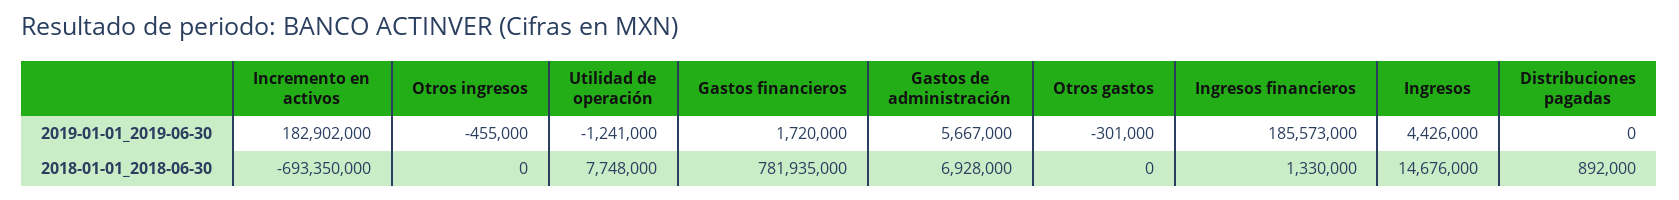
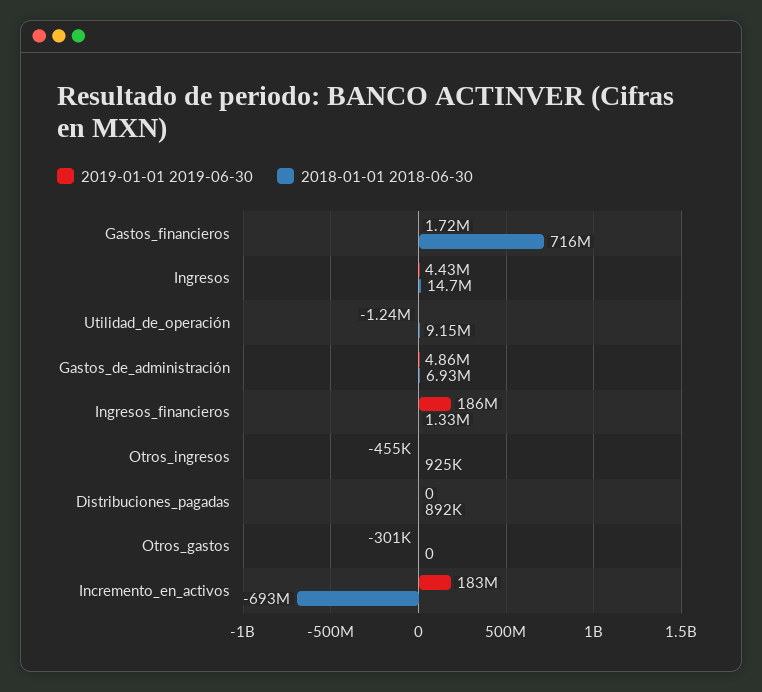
2019-01-01_2019-06-30, Gastos de administración: 5667000 -> 4860000
2018-01-01_2018-06-30, Otros ingresos: 0 -> 925000
2018-01-01_2018-06-30, Utilidad de operación: 7748000 -> 9150000
2018-01-01_2018-06-30, Gastos financieros: 781935000 -> 716000000

